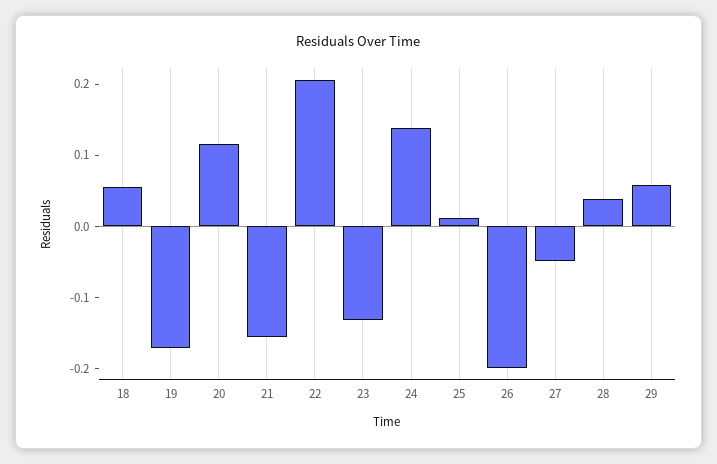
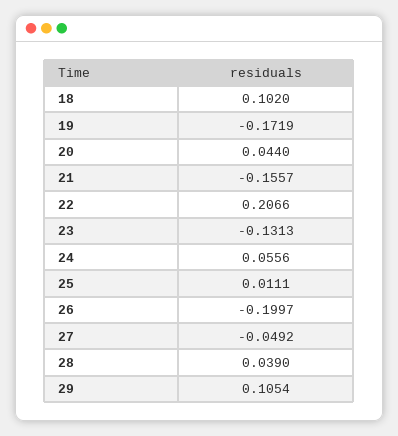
18: 0.06 -> 0.102
20: 0.12 -> 0.044
24: 0.14 -> 0.0556
29: 0.06 -> 0.1054

